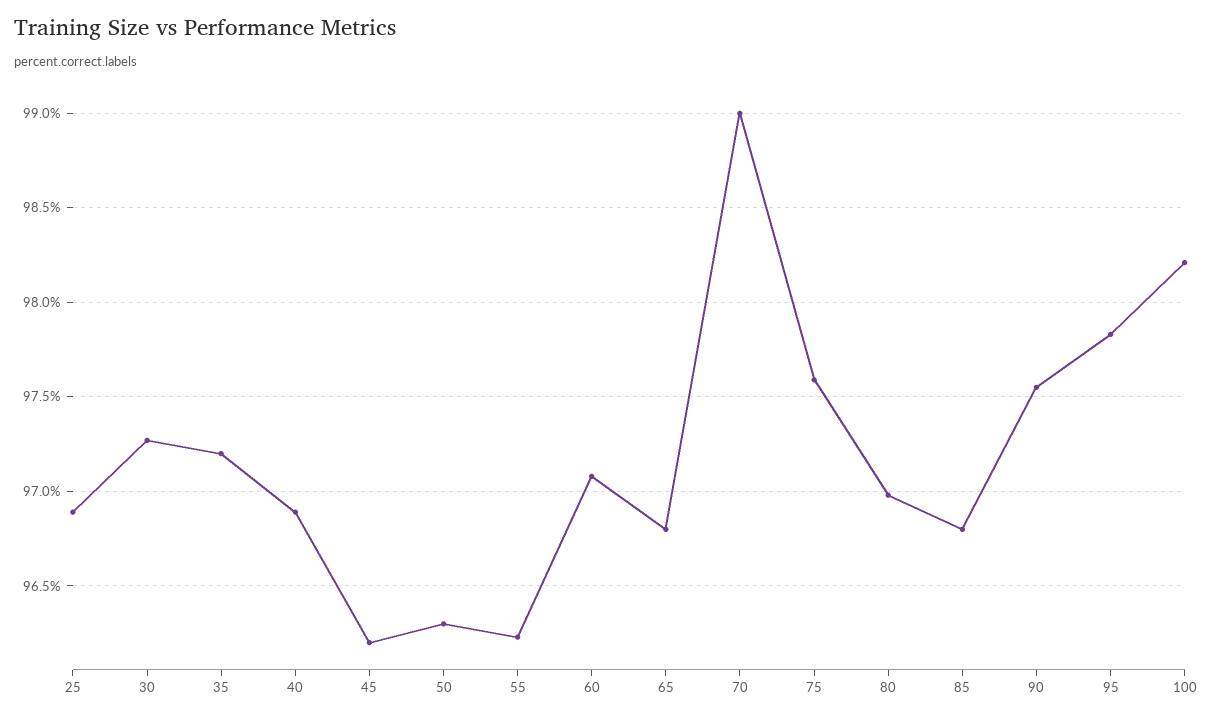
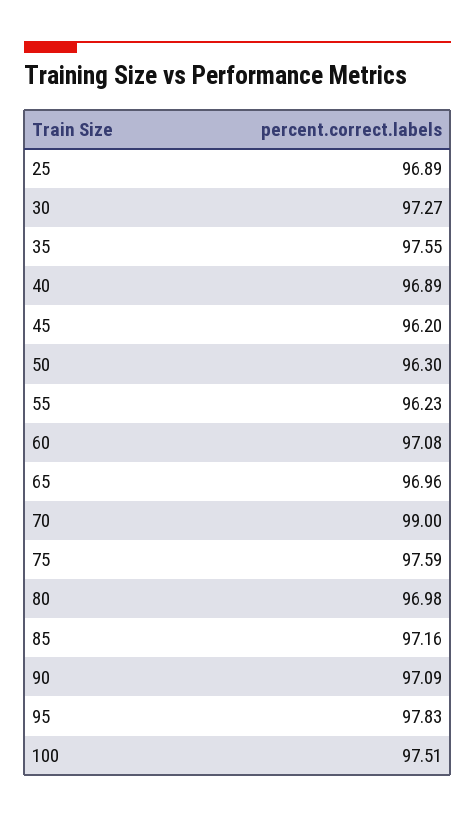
35: 97.2 -> 97.55
65: 96.8 -> 96.96
85: 96.8 -> 97.16
90: 97.55 -> 97.09
100: 98.2 -> 97.51

